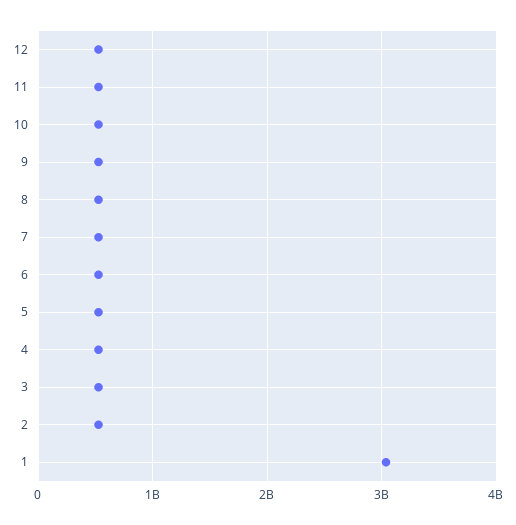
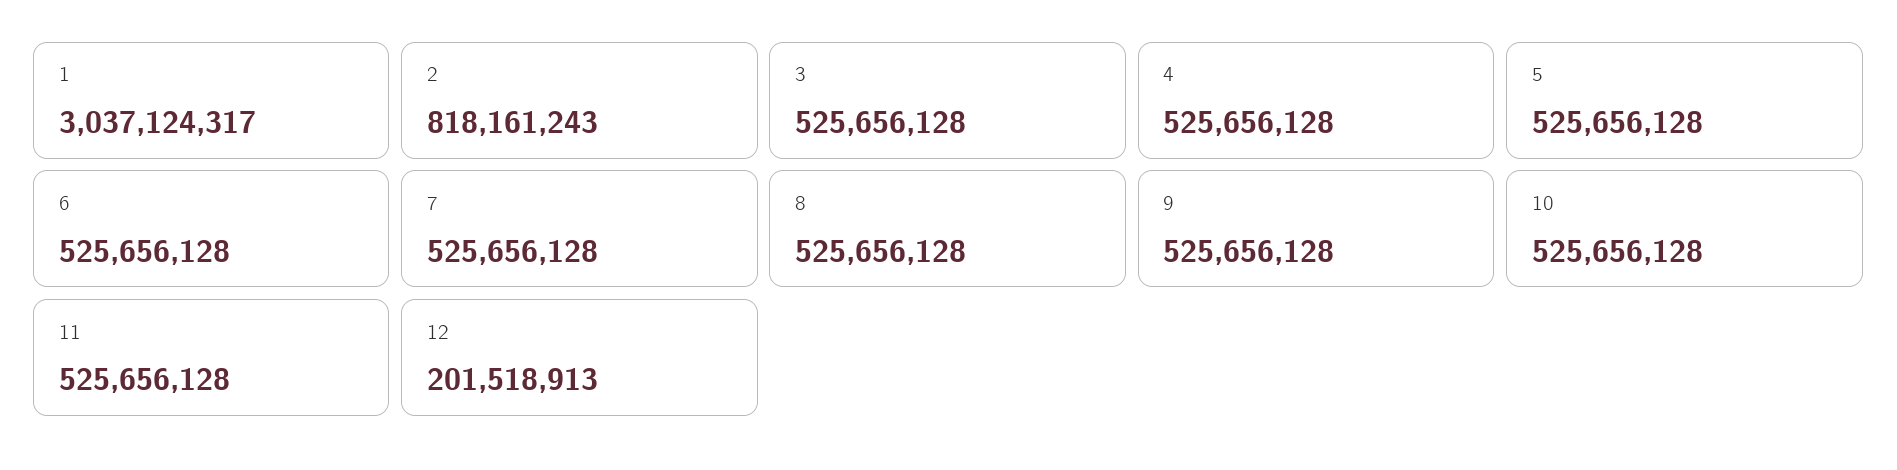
12: 500000000 -> 201518913
2: 500000000 -> 818161243

